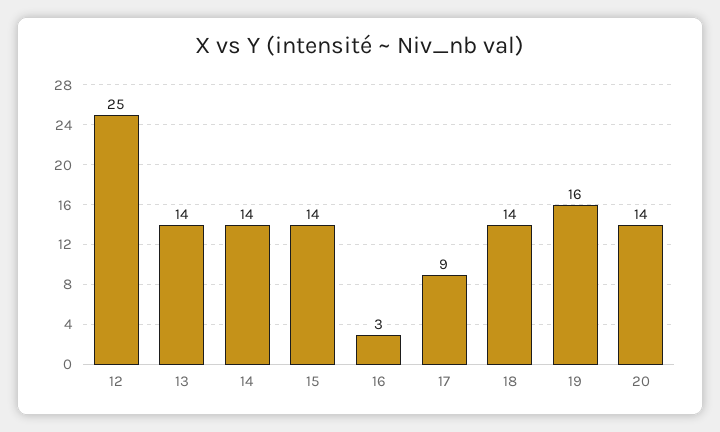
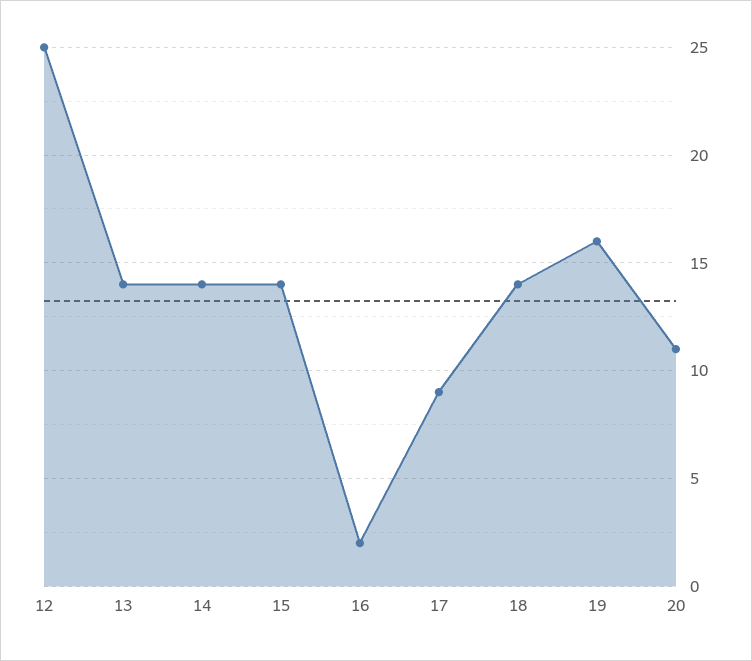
16: 3 -> 2
20: 14 -> 11

